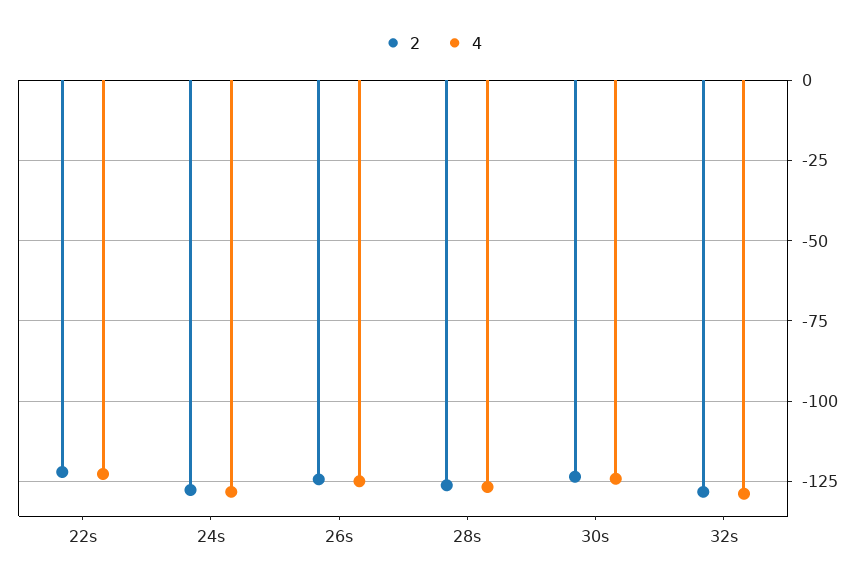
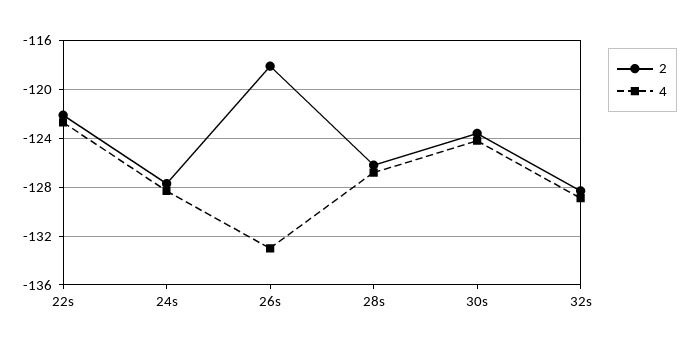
2, 26s: -125 -> -118
4, 26s: -125 -> -133

